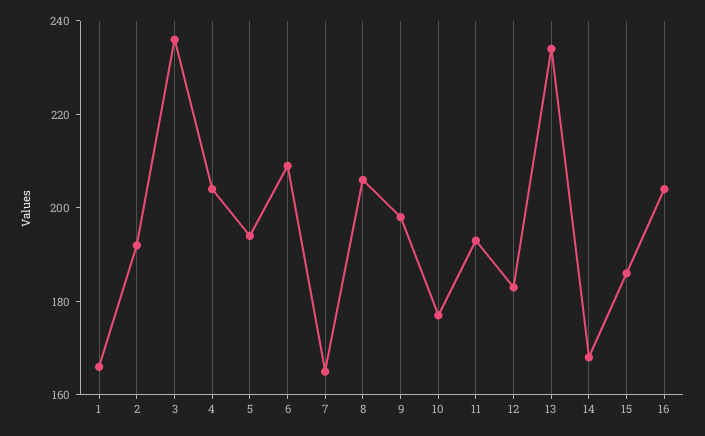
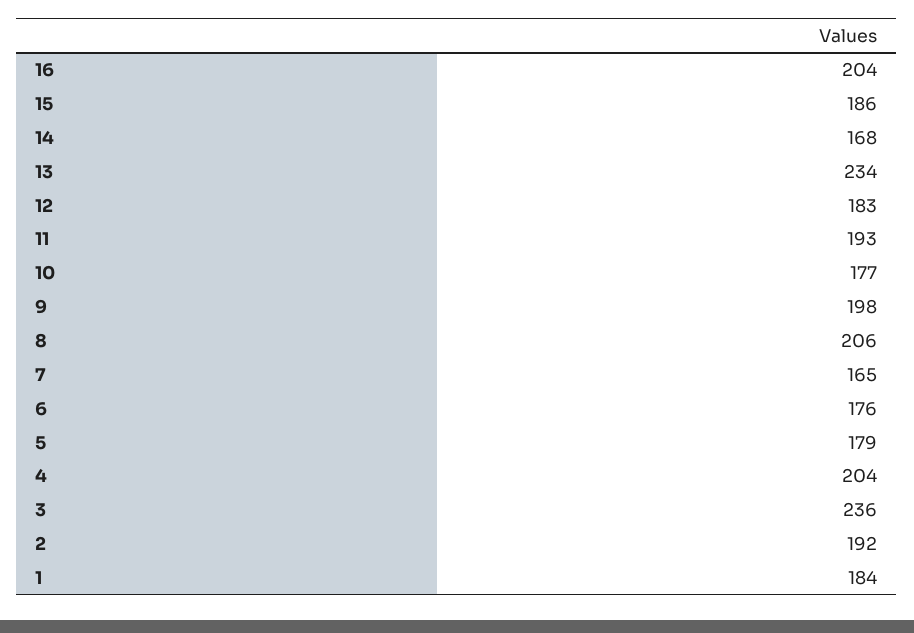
1: 165 -> 184
5: 195 -> 179
6: 210 -> 176

